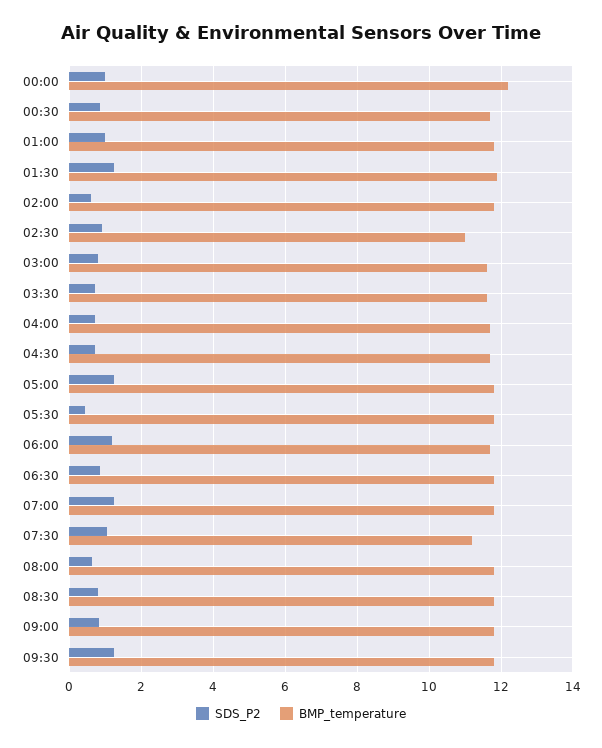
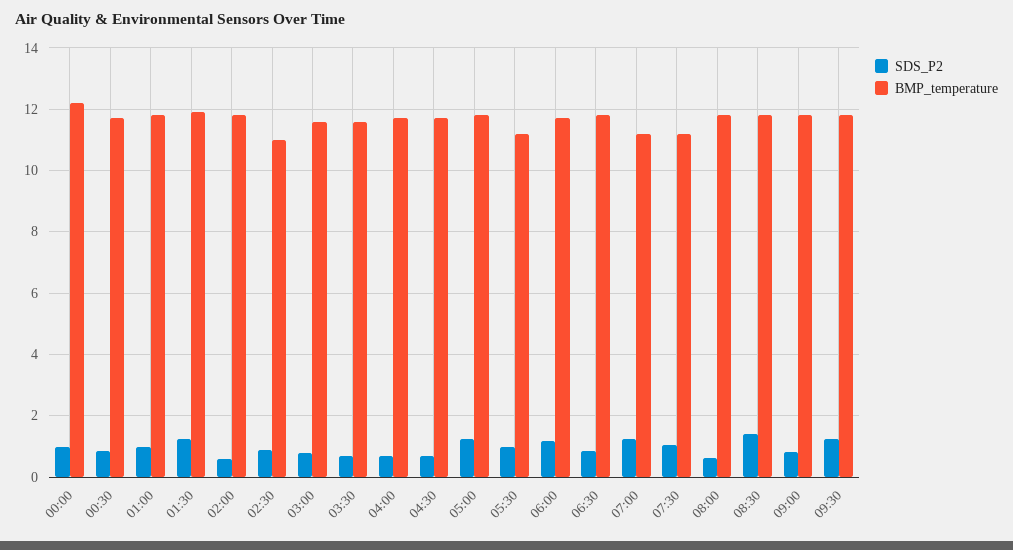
SDS_P2, 05:30: 0.4 -> 1
BMP_temperature, 05:30: 11.8 -> 11.2
BMP_temperature, 07:00: 11.8 -> 11.2
SDS_P2, 08:30: 0.8 -> 1.4

